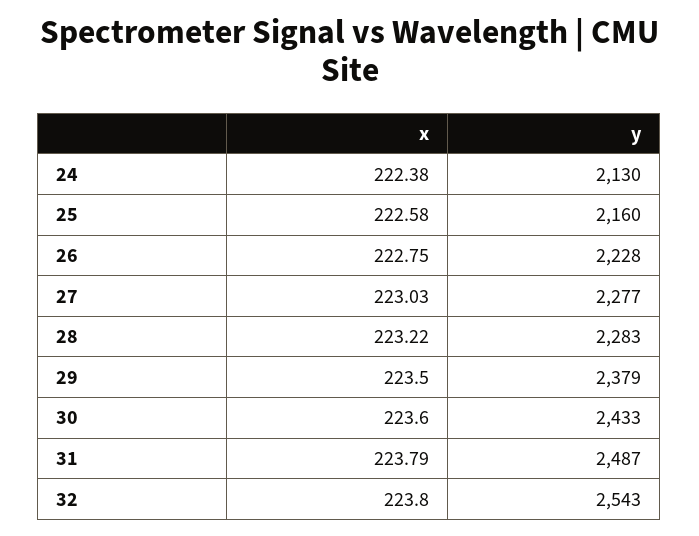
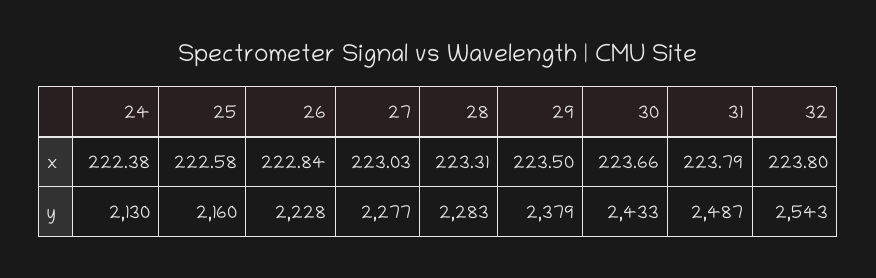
x, 26: 222.75 -> 222.84
x, 28: 223.22 -> 223.31
x, 30: 223.6 -> 223.66

